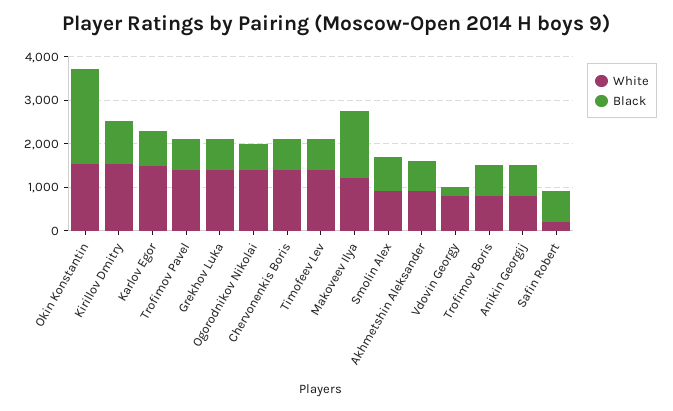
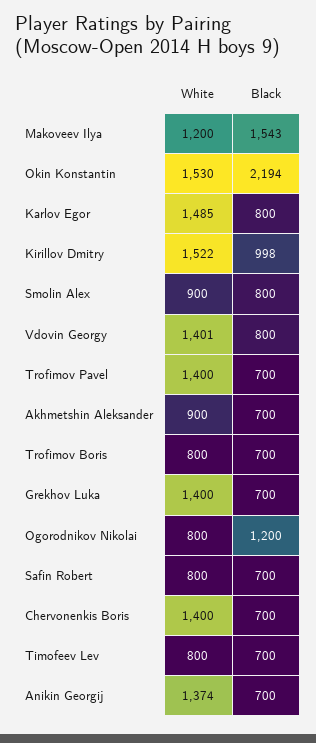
White, Ogorodnikov Nikolai: 1400 -> 800
Black, Ogorodnikov Nikolai: 600 -> 1200
White, Timofeev Lev: 1400 -> 800
White, Vdovin Georgy: 800 -> 1401
Black, Vdovin Georgy: 200 -> 800
White, Anikin Georgij: 800 -> 1374
White, Safin Robert: 200 -> 800

